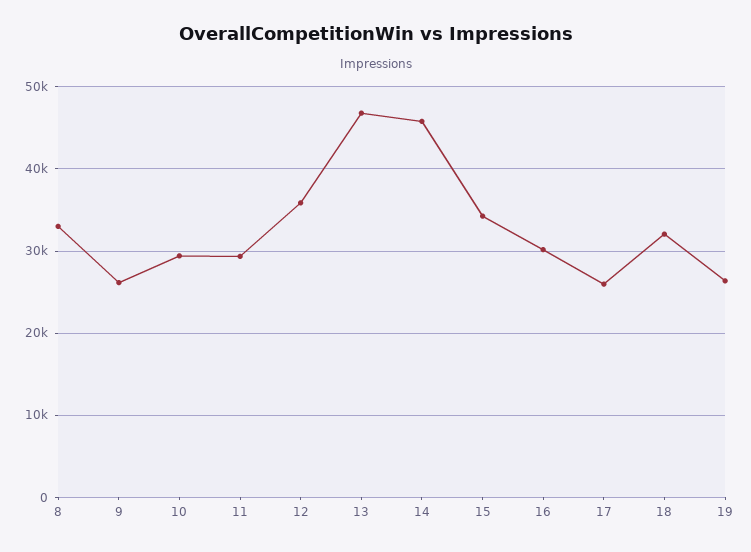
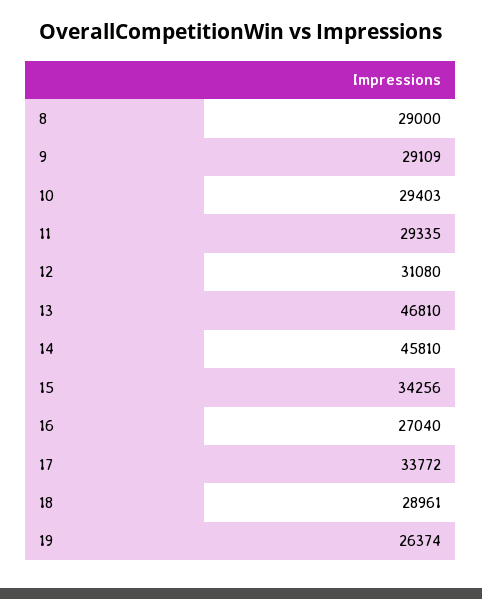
8: 33000 -> 29000
9: 26000 -> 29109
12: 36000 -> 31080
16: 30000 -> 27040
17: 26000 -> 33772
18: 32000 -> 28961

